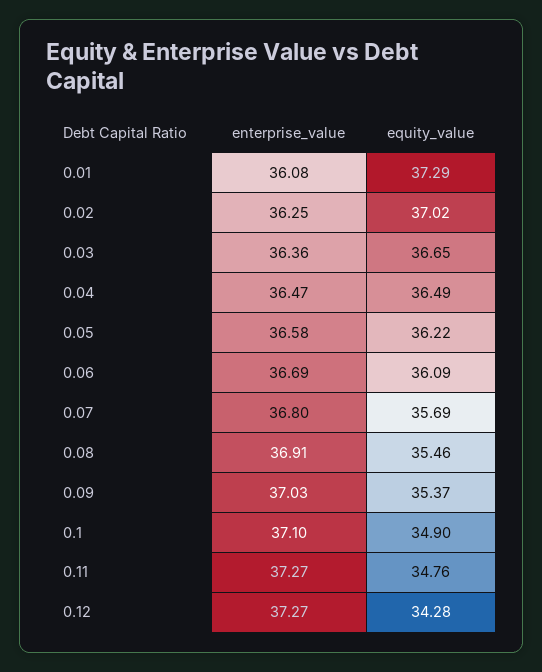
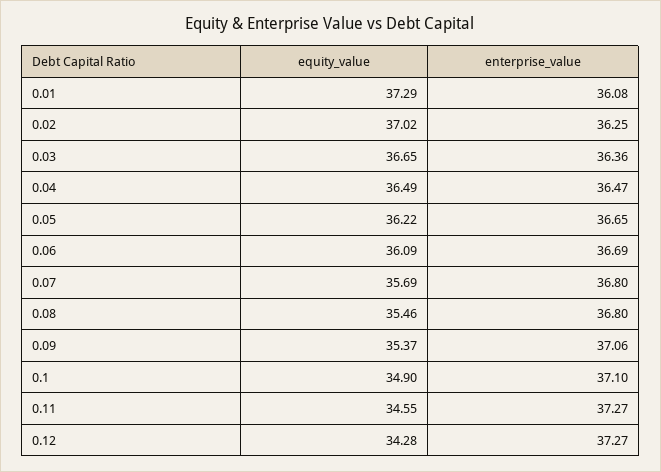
enterprise_value, 0.05: 36.58 -> 36.65
enterprise_value, 0.08: 36.91 -> 36.8
enterprise_value, 0.09: 37.03 -> 37.06
equity_value, 0.11: 34.76 -> 34.55

